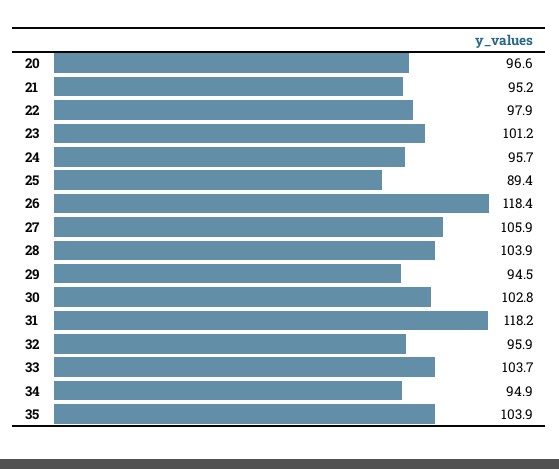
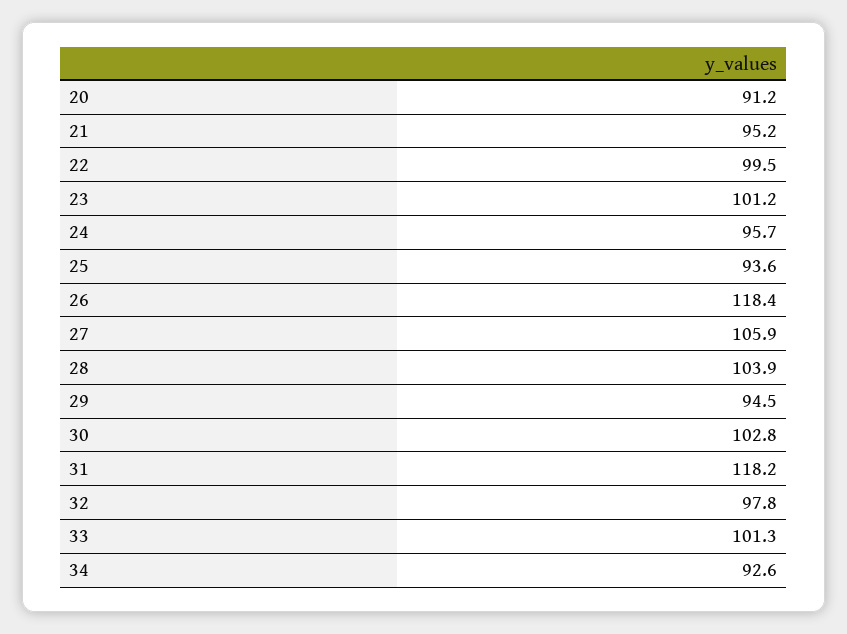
20: 96.6 -> 91.2
22: 97.9 -> 99.5
25: 89.4 -> 93.6
32: 95.9 -> 97.8
33: 103.7 -> 101.3
34: 94.9 -> 92.6
35: 103.9 -> none

